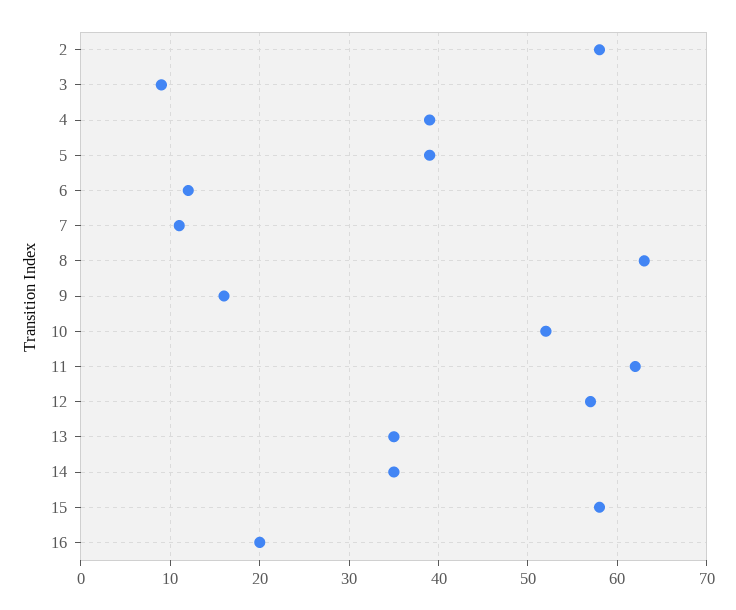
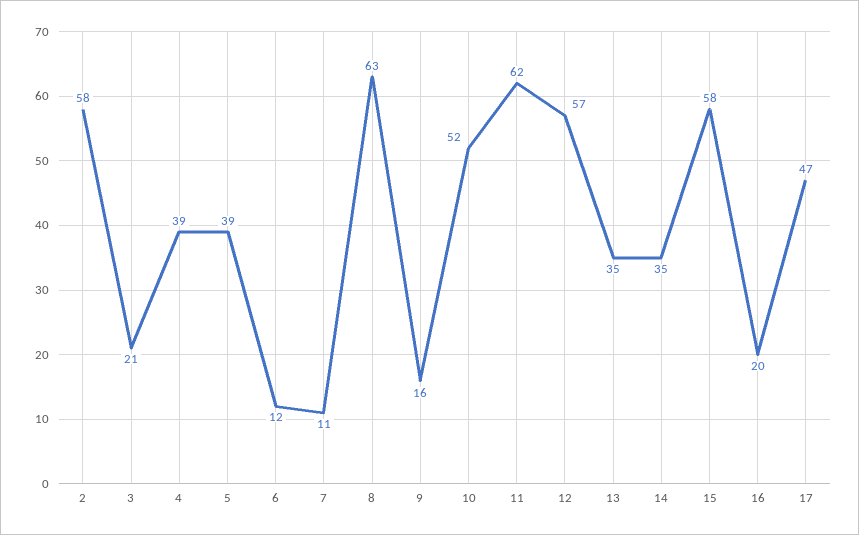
3: 9 -> 21
17: none -> 47

